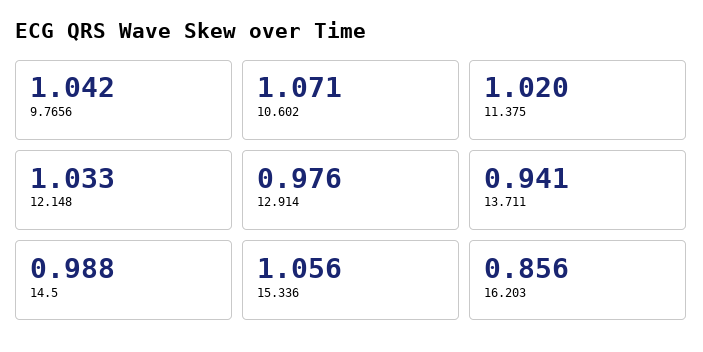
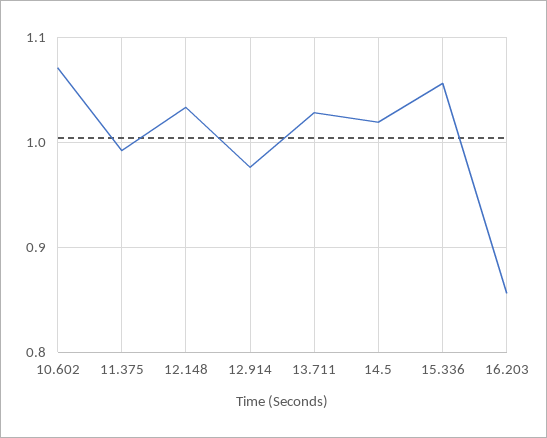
9.7656: 1.042 -> none
11.375: 1.02 -> 0.99
13.711: 0.941 -> 1.03
14.5: 0.988 -> 1.02

